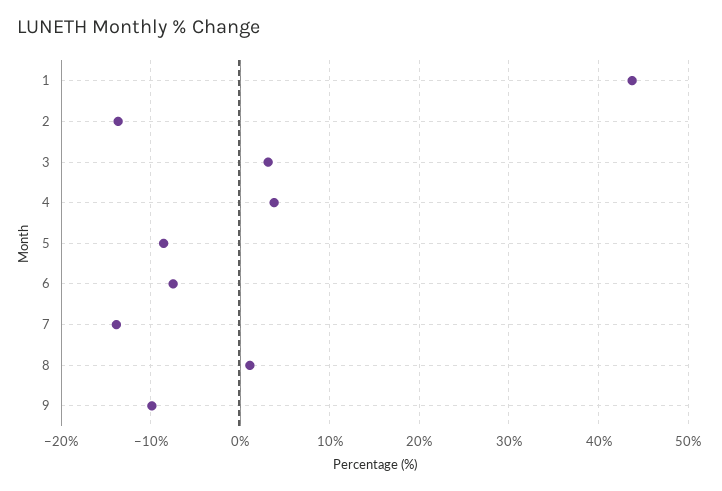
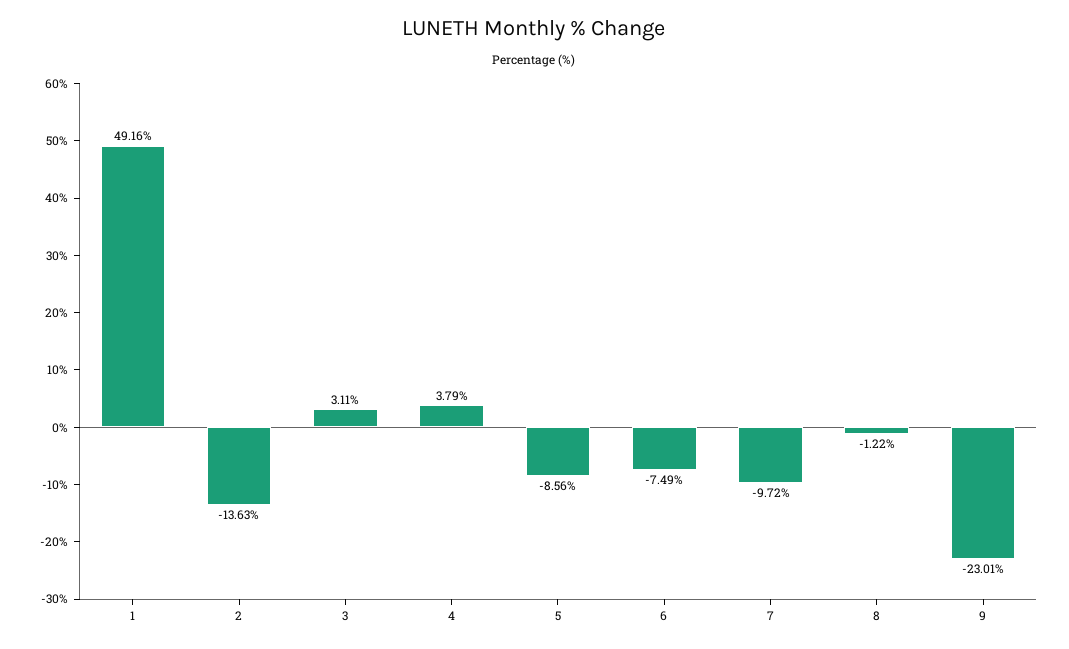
1: 44 -> 49.16
7: -14 -> -9.72
8: 1 -> -1.22
9: -10 -> -23.01

